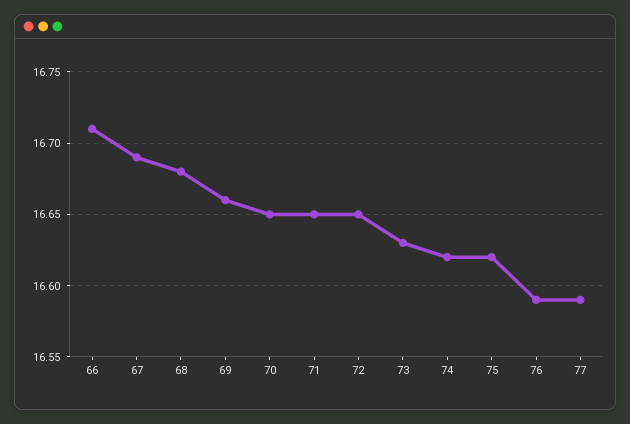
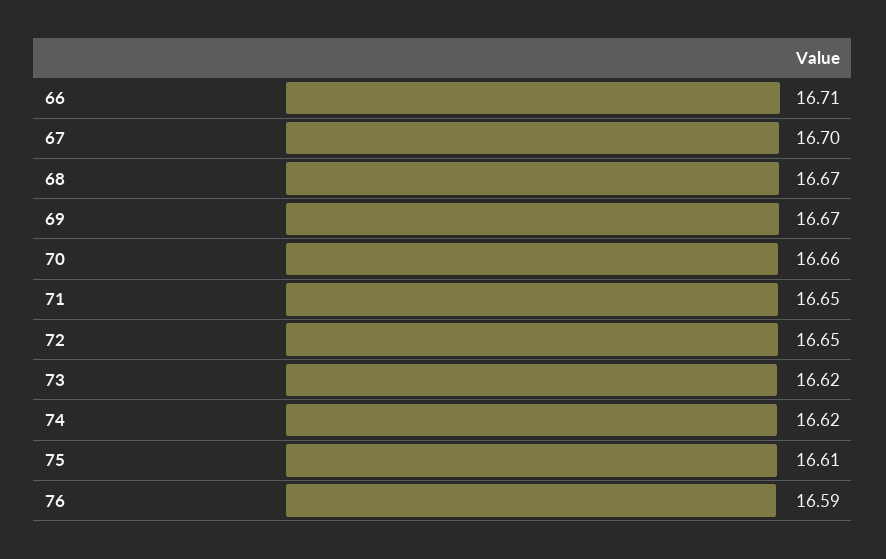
67: 16.69 -> 16.7
68: 16.68 -> 16.67
69: 16.66 -> 16.67
70: 16.65 -> 16.66
73: 16.63 -> 16.62
75: 16.62 -> 16.61
77: 16.59 -> none

